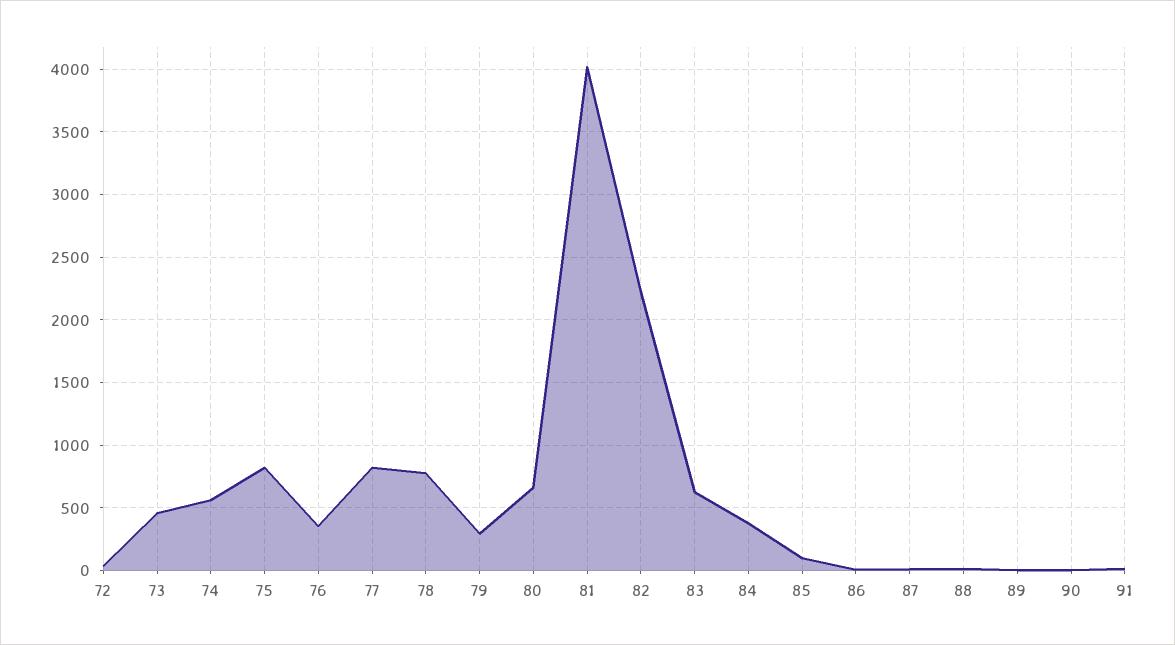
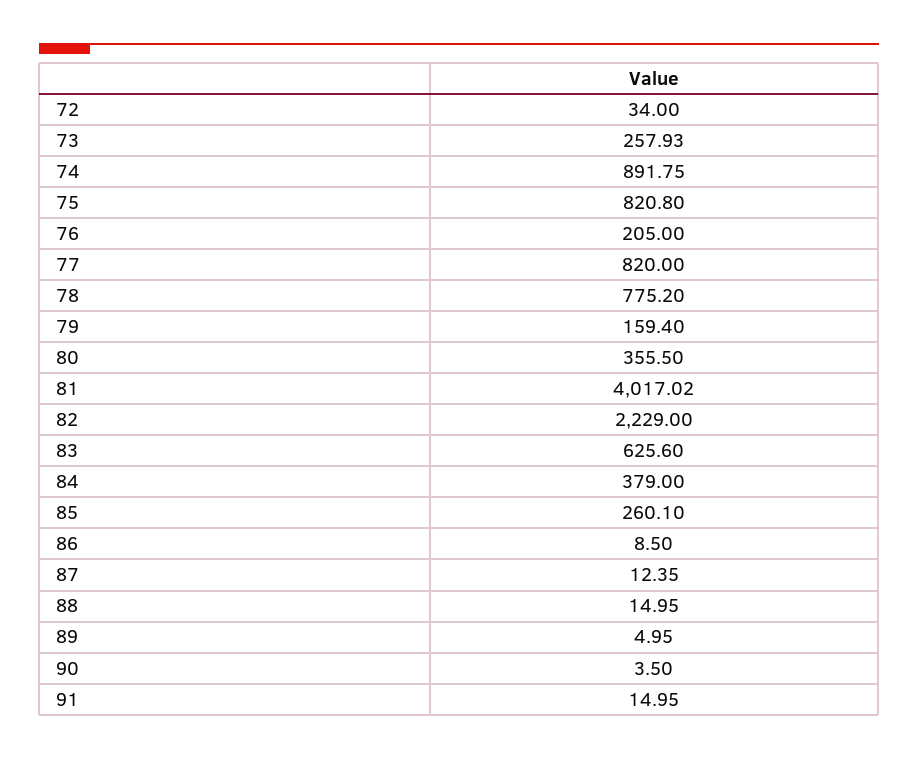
73: 450 -> 257.93
74: 550 -> 891.75
76: 350 -> 205
79: 300 -> 159.4
80: 650 -> 355.5
85: 100 -> 260.1

